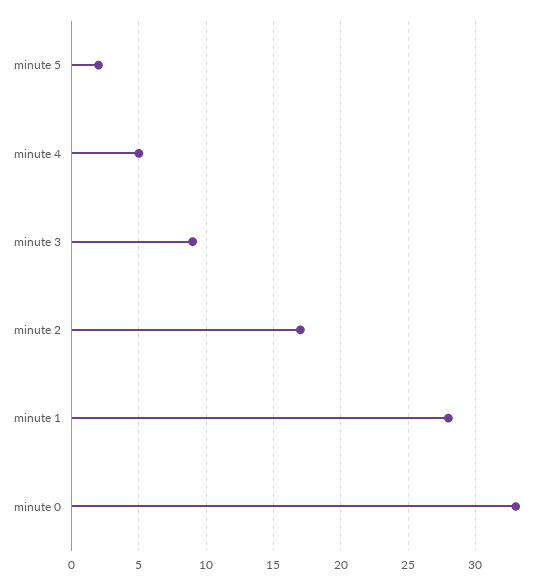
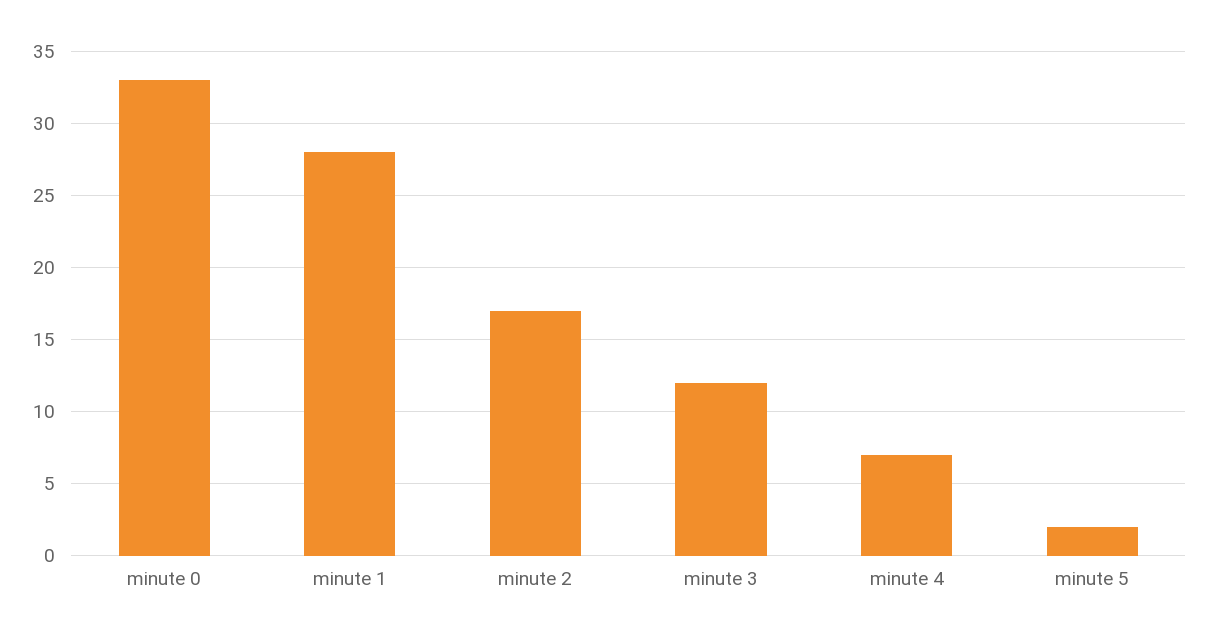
minute 4: 5 -> 7
minute 3: 9 -> 12

